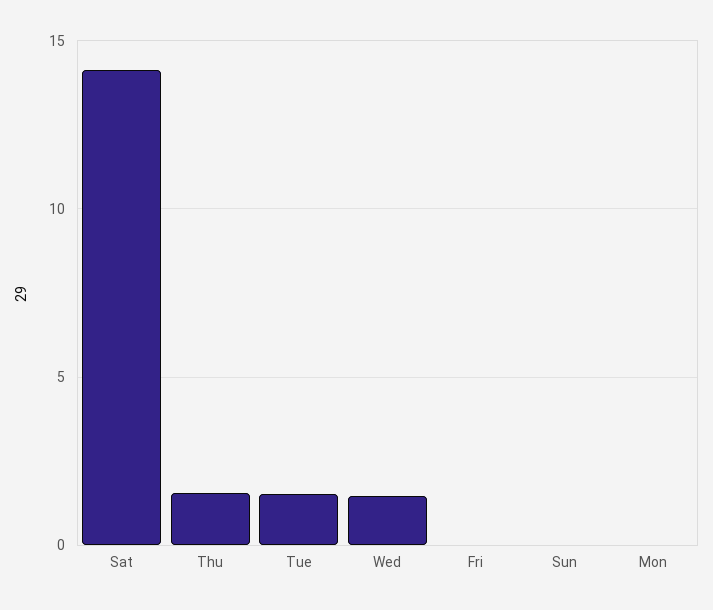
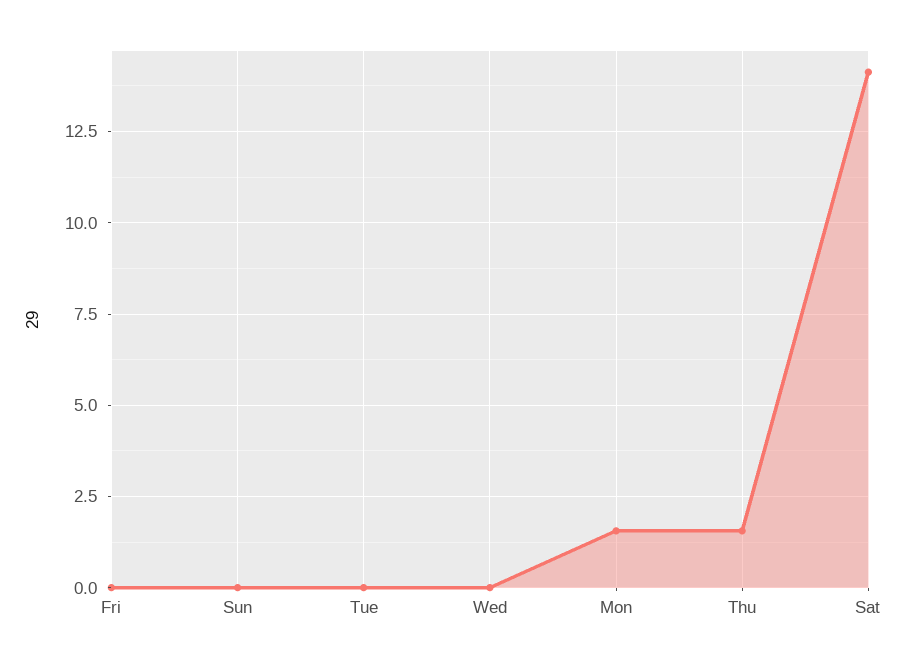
Tue: 1.5 -> 0
Wed: 1.5 -> 0
Mon: 0 -> 1.5

